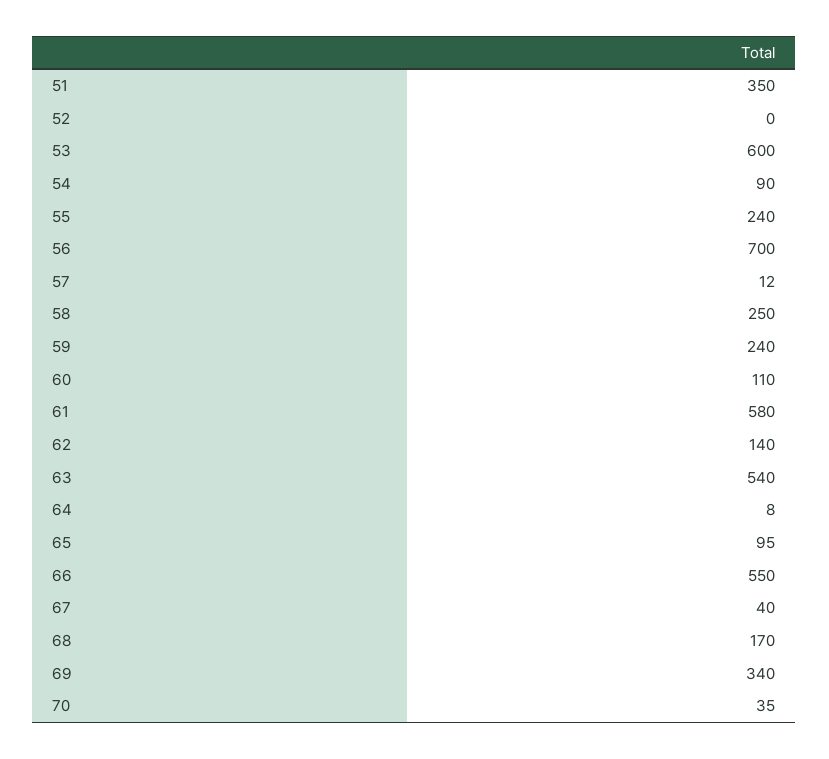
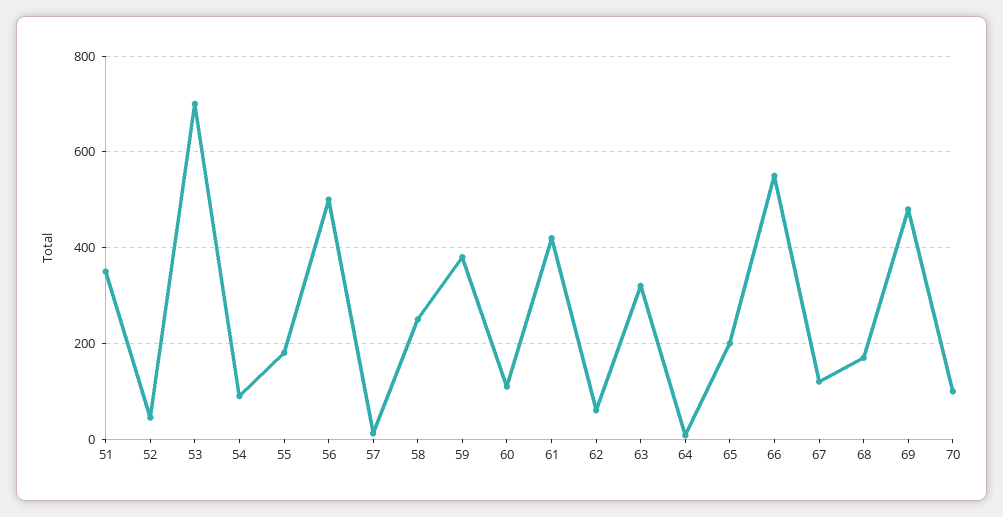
52: 0 -> 40
53: 600 -> 700
55: 240 -> 180
56: 700 -> 500
59: 240 -> 380
61: 580 -> 420
62: 140 -> 60
63: 540 -> 320
65: 95 -> 200
67: 40 -> 120
69: 340 -> 480
70: 35 -> 100

